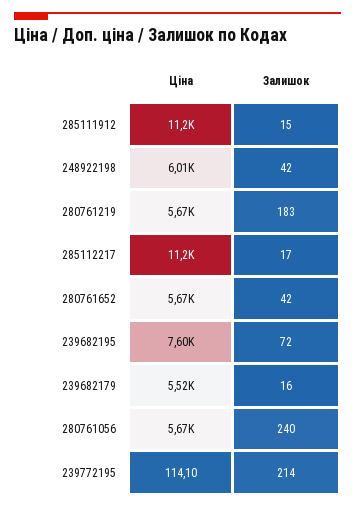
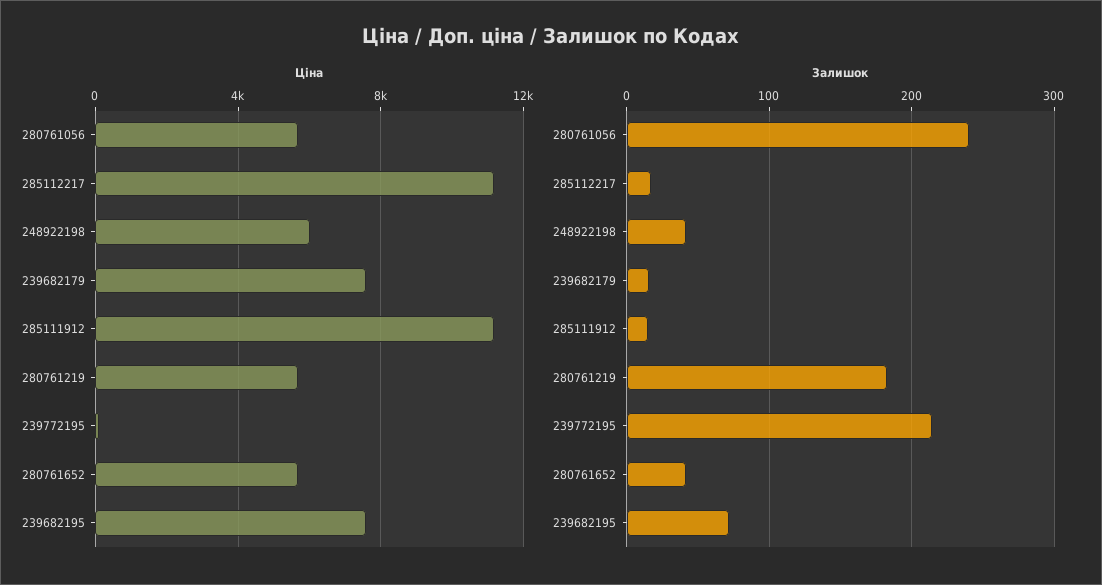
Ціна, 239682179: 5520 -> 7500

